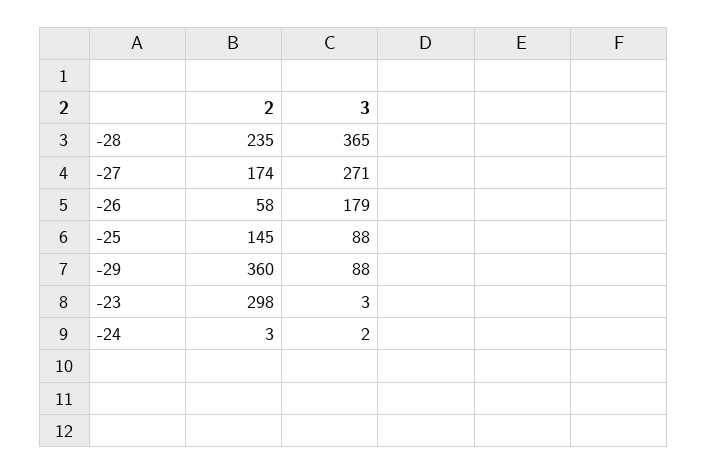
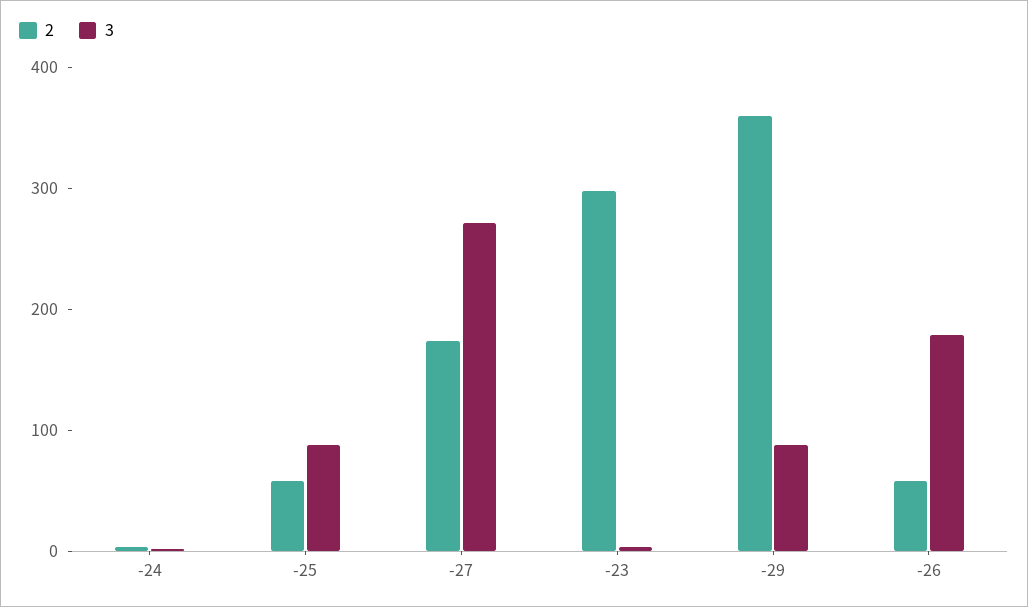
2, -28: 235 -> none
3, -28: 365 -> none
2, -25: 145 -> 60

